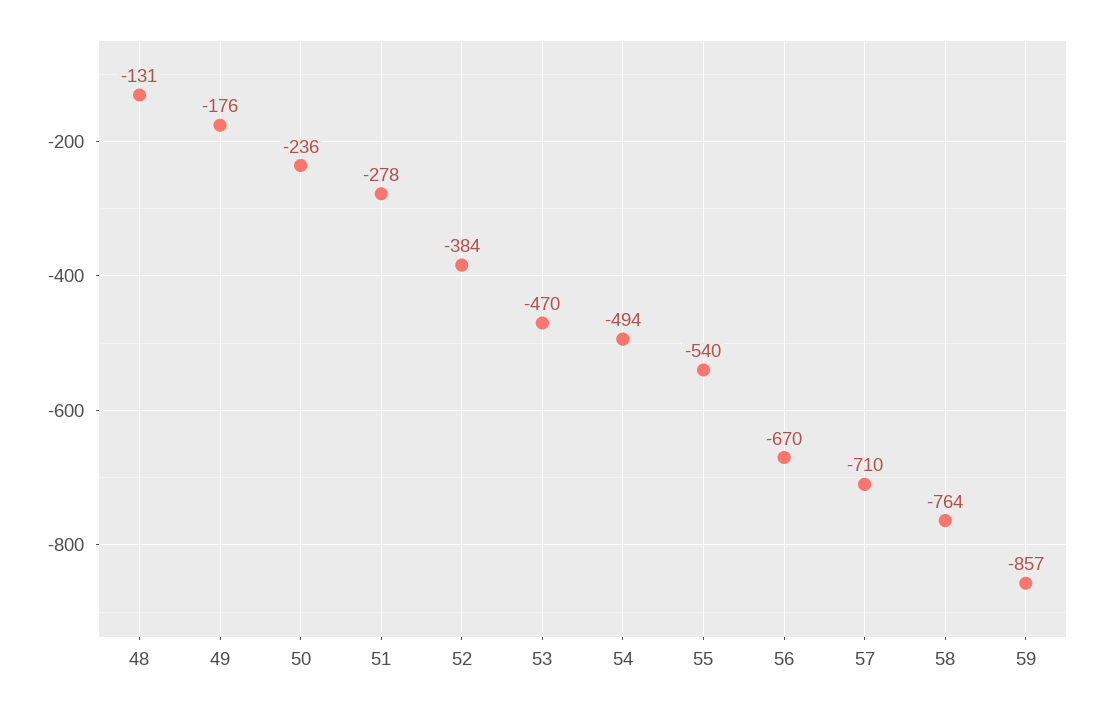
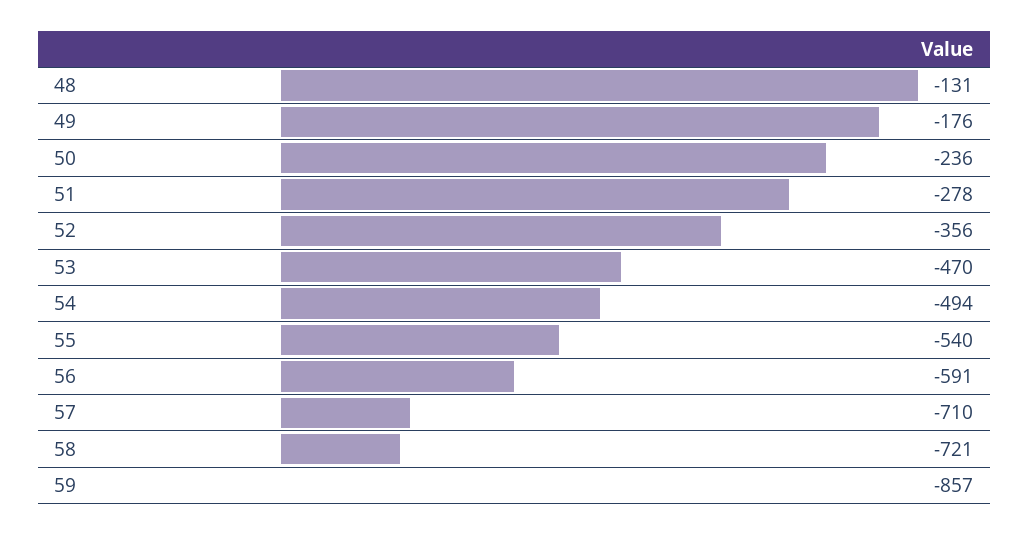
52: -384 -> -356
56: -670 -> -591
58: -764 -> -721

